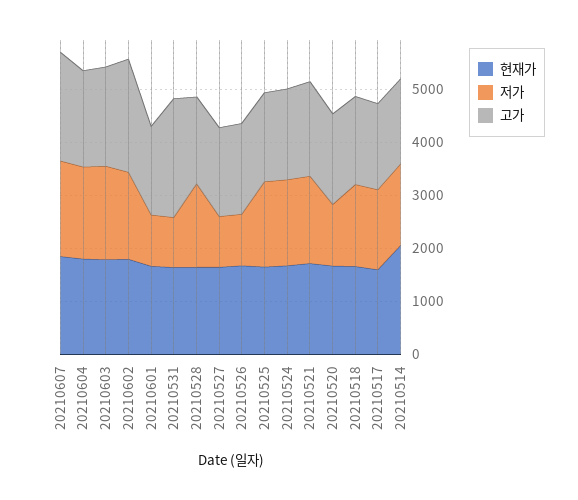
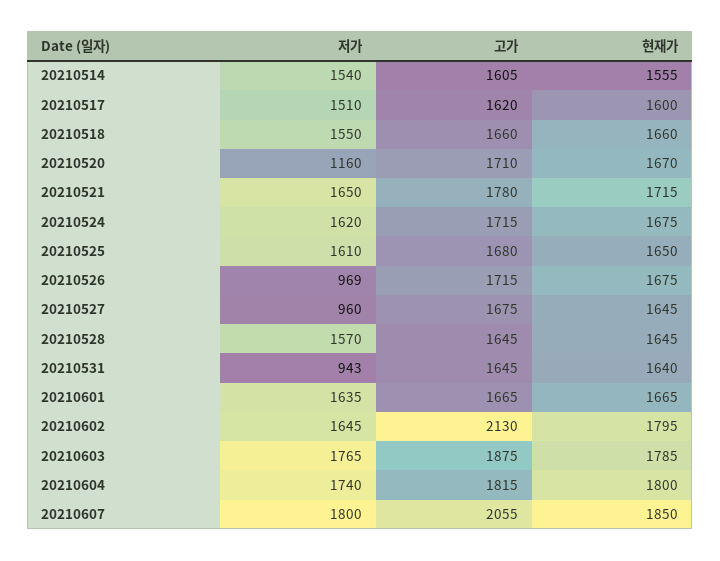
저가, 20210601: 1000 -> 1635
고가, 20210531: 2200 -> 1645
현재가, 20210514: 2000 -> 1555

